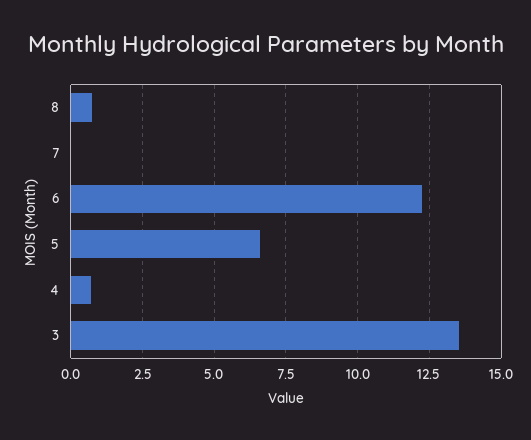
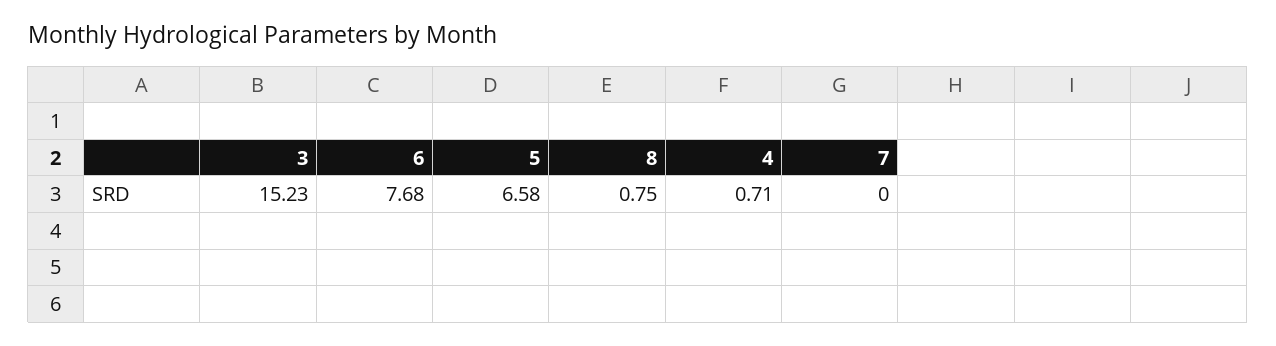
6: 12.25 -> 7.68
3: 13.5 -> 15.23

